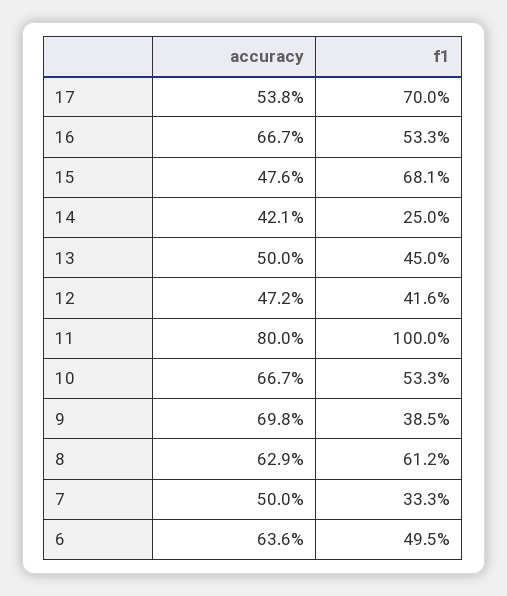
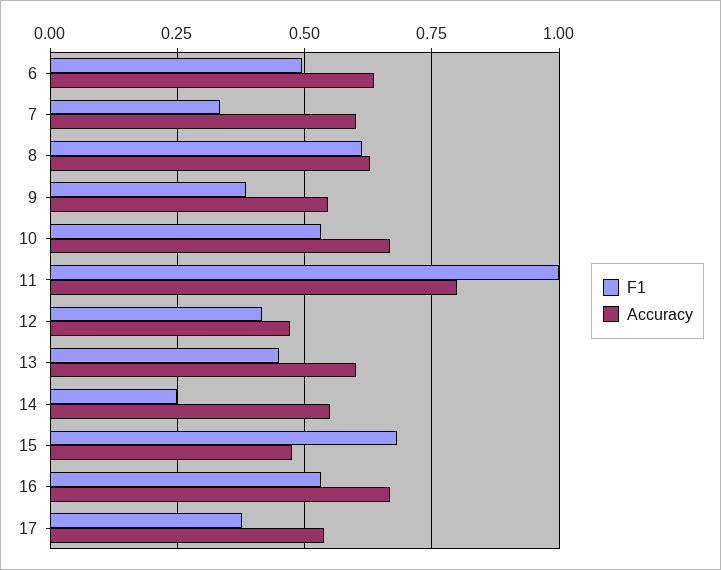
f1, 17: 0.7 -> 0.375
accuracy, 14: 0.421 -> 0.55
accuracy, 13: 0.5 -> 0.6
accuracy, 9: 0.698 -> 0.55
accuracy, 7: 0.5 -> 0.6

